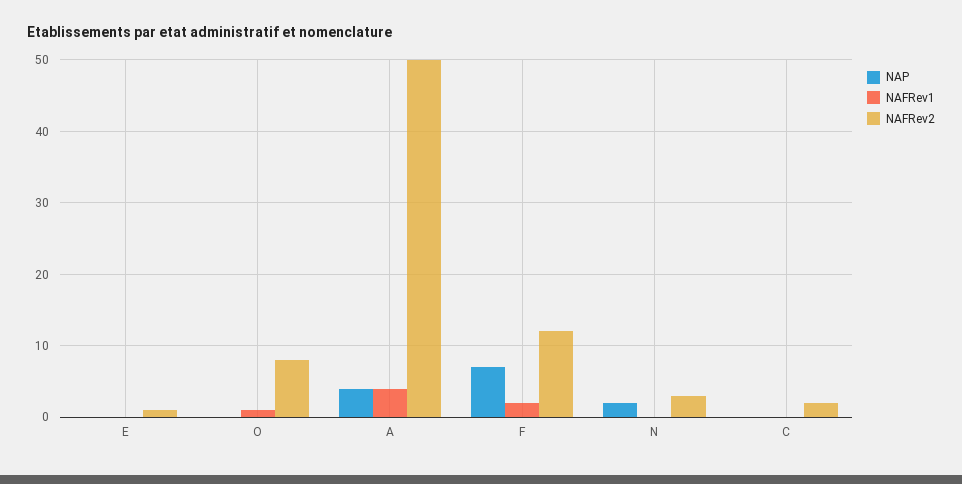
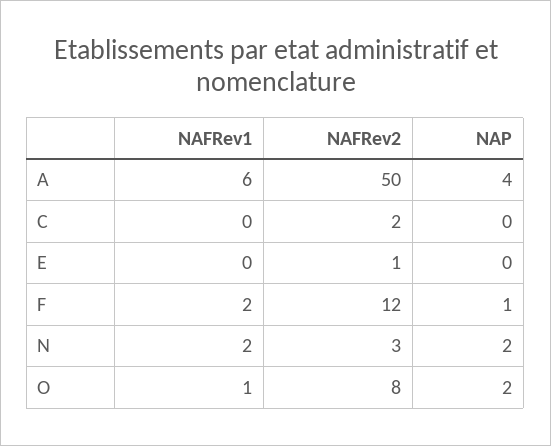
NAP, O: 0 -> 2
NAFRev1, A: 4 -> 6
NAP, F: 7 -> 1
NAFRev1, N: 0 -> 2

